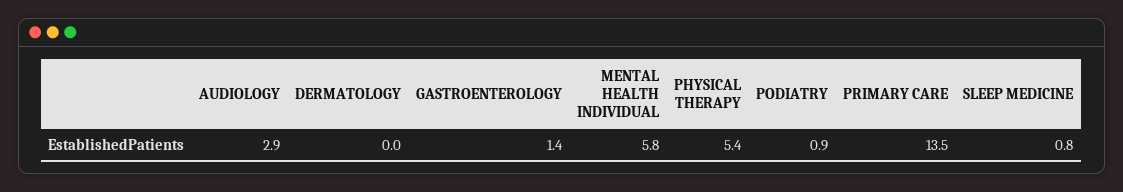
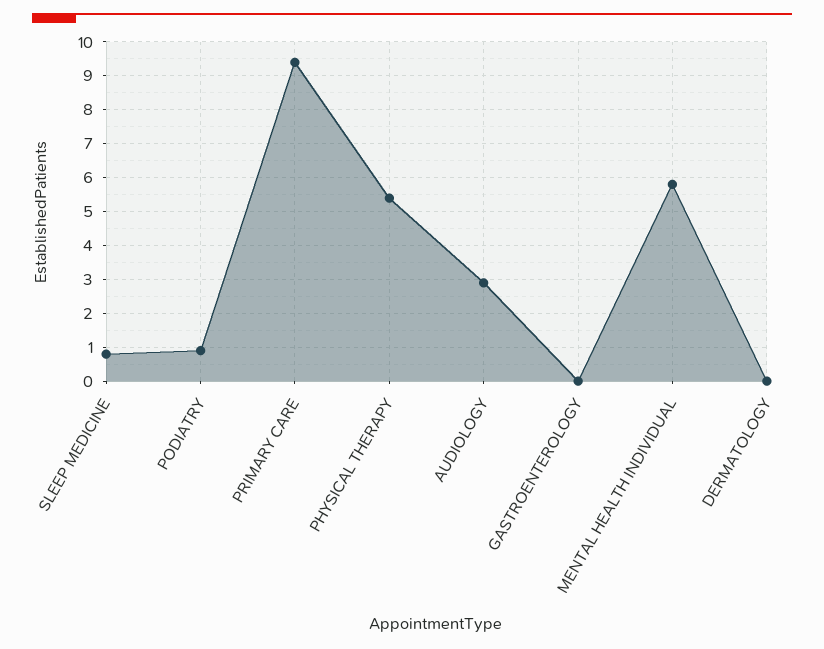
GASTROENTEROLOGY: 1.4 -> 0
PRIMARY CARE: 13.5 -> 9.5

